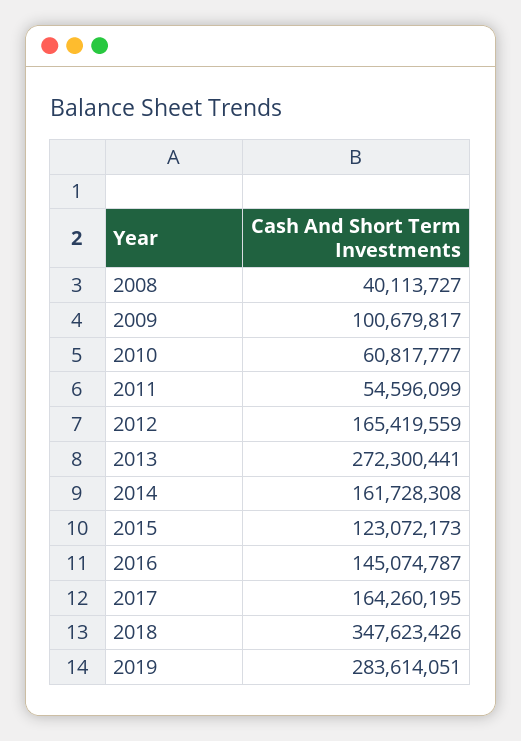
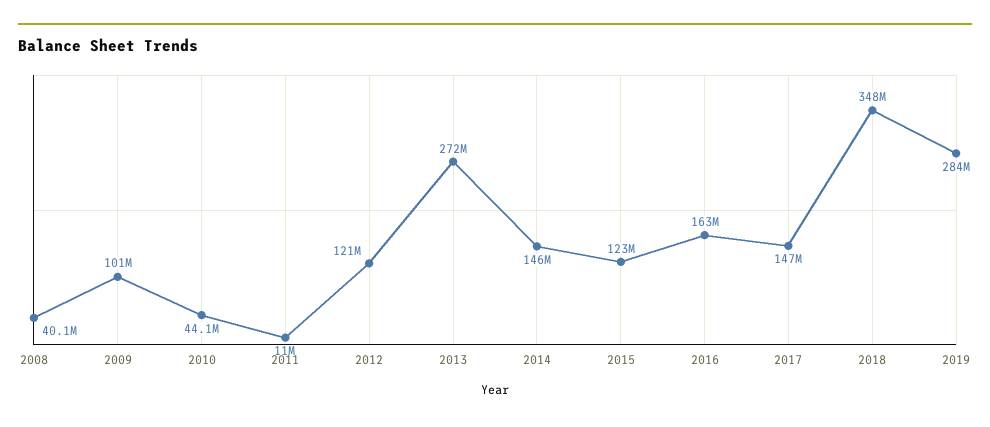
2010: 60817777 -> 44100000
2011: 54596099 -> 11000000
2012: 165419559 -> 121000000
2014: 161728308 -> 146000000
2016: 145074787 -> 163000000
2017: 164260195 -> 147000000

